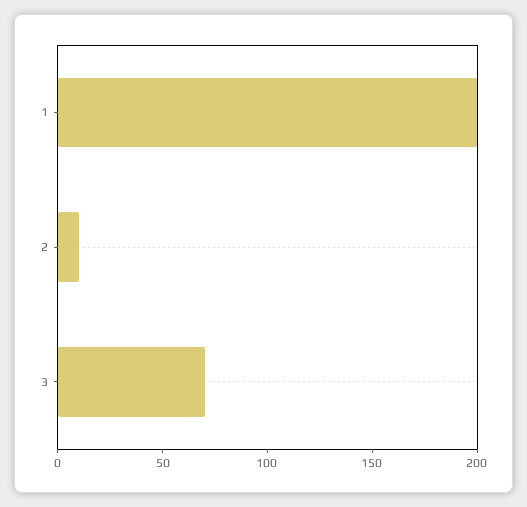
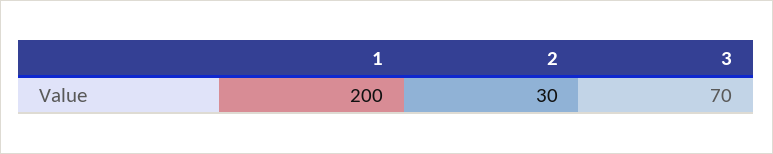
2: 10 -> 30

